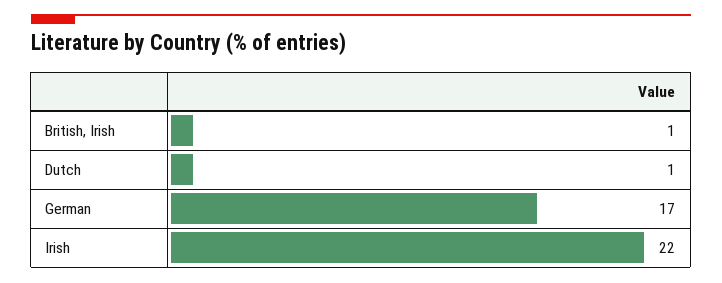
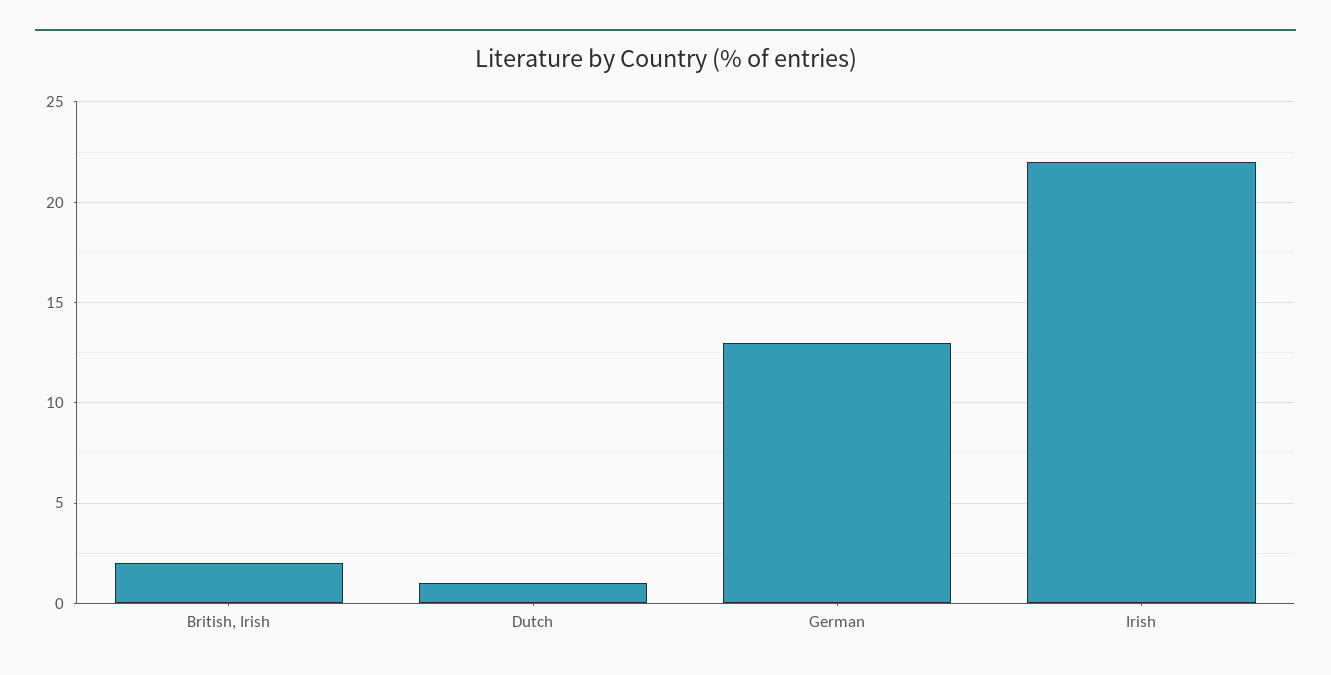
British, Irish: 1 -> 2
German: 17 -> 13

